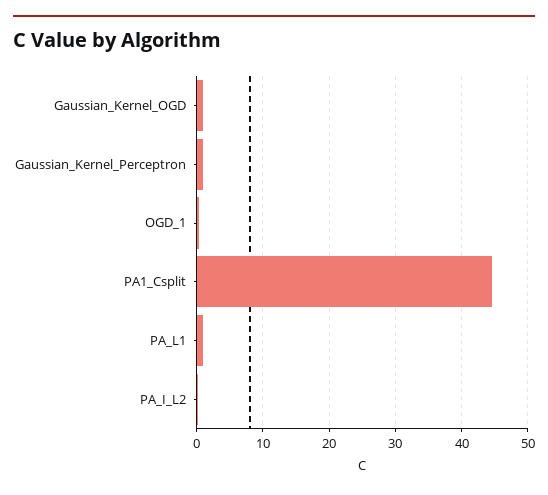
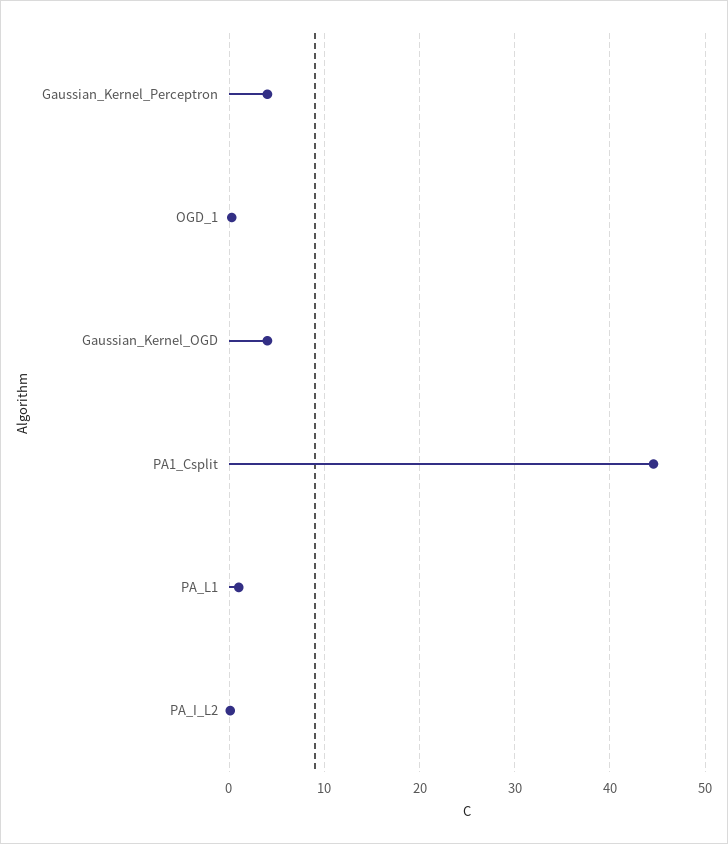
Gaussian_Kernel_OGD: 1 -> 4
Gaussian_Kernel_Perceptron: 1 -> 4

